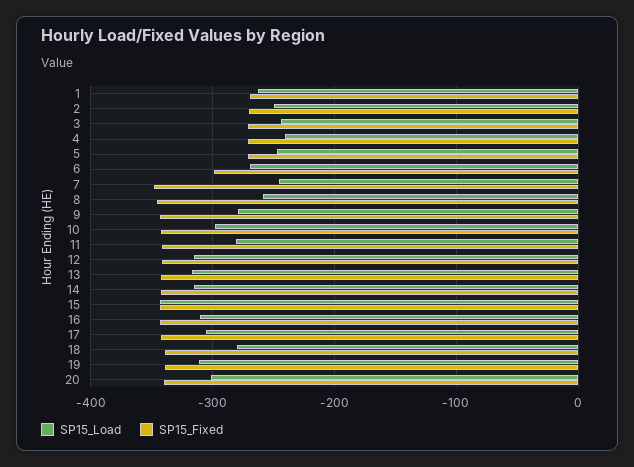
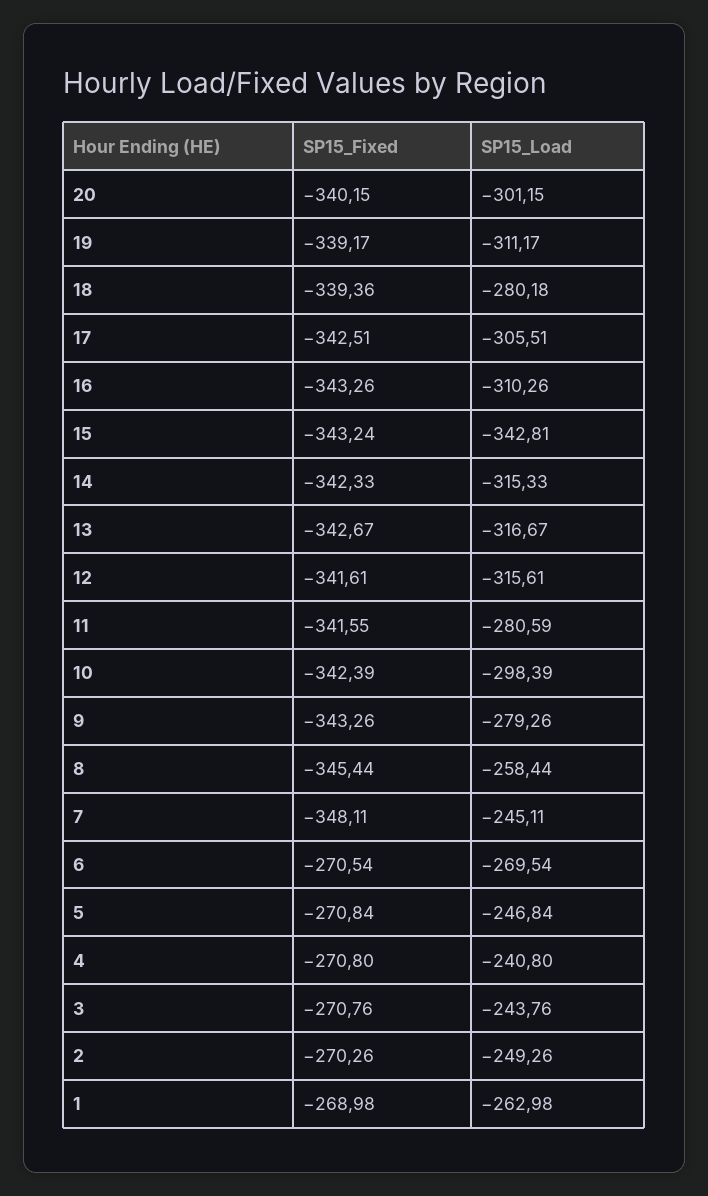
SP15_Fixed, 6: -300 -> -270.54

